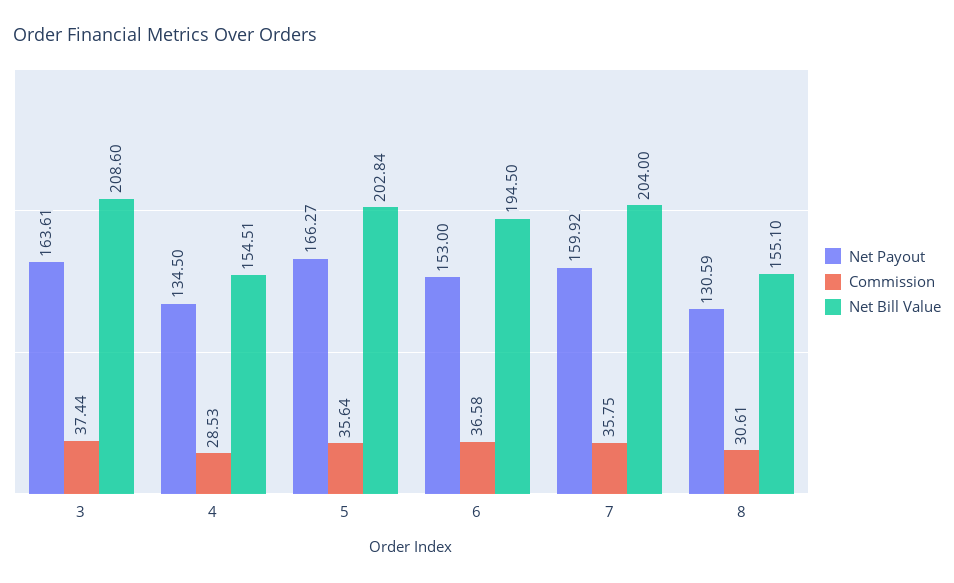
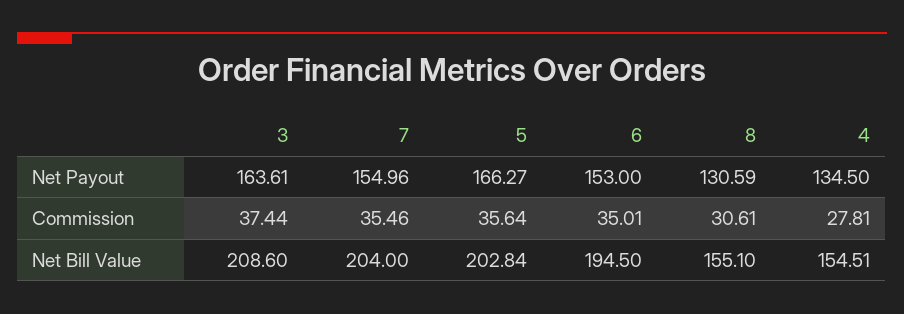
Commission, 4: 28.53 -> 27.81
Commission, 6: 36.58 -> 35.01
Net Payout, 7: 159.92 -> 154.96
Commission, 7: 35.75 -> 35.46

